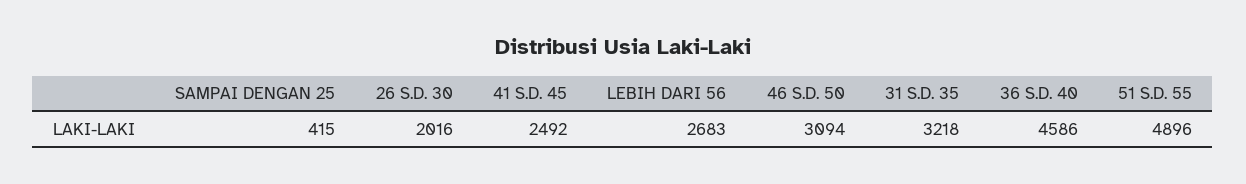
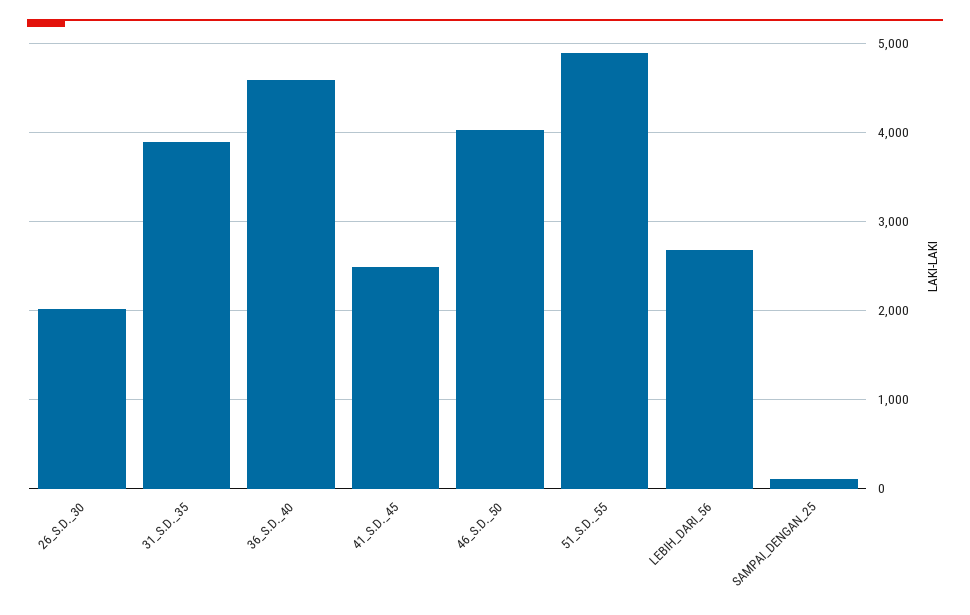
SAMPAI DENGAN 25: 415 -> 100
46 S.D. 50: 3094 -> 4000
31 S.D. 35: 3218 -> 3900

